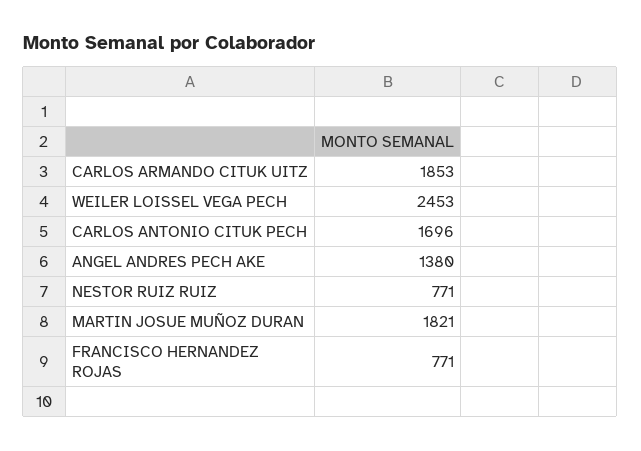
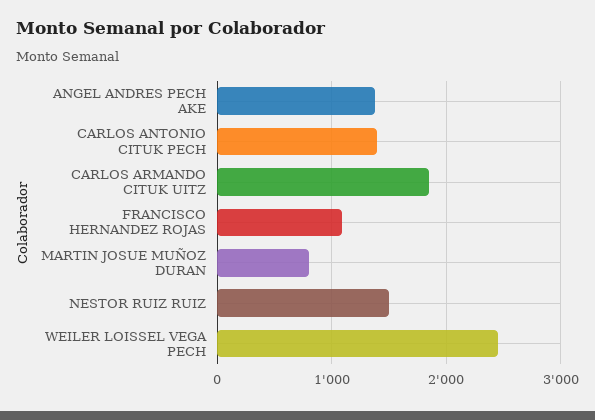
CARLOS ANTONIO CITUK PECH: 1696 -> 1400
NESTOR RUIZ RUIZ: 771 -> 1500
MARTIN JOSUE MUÑOZ DURAN: 1821 -> 800
FRANCISCO HERNANDEZ ROJAS: 771 -> 1100

